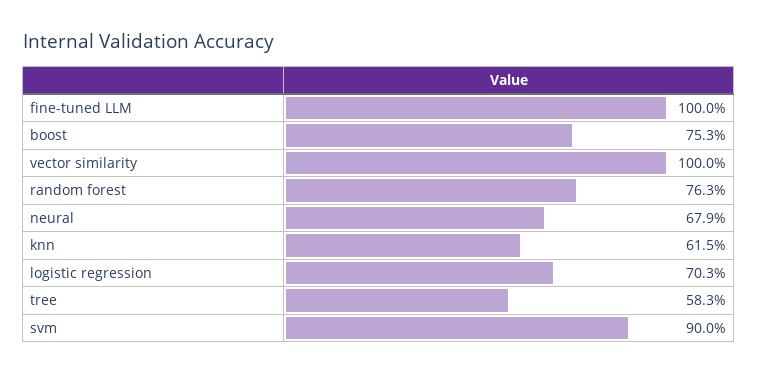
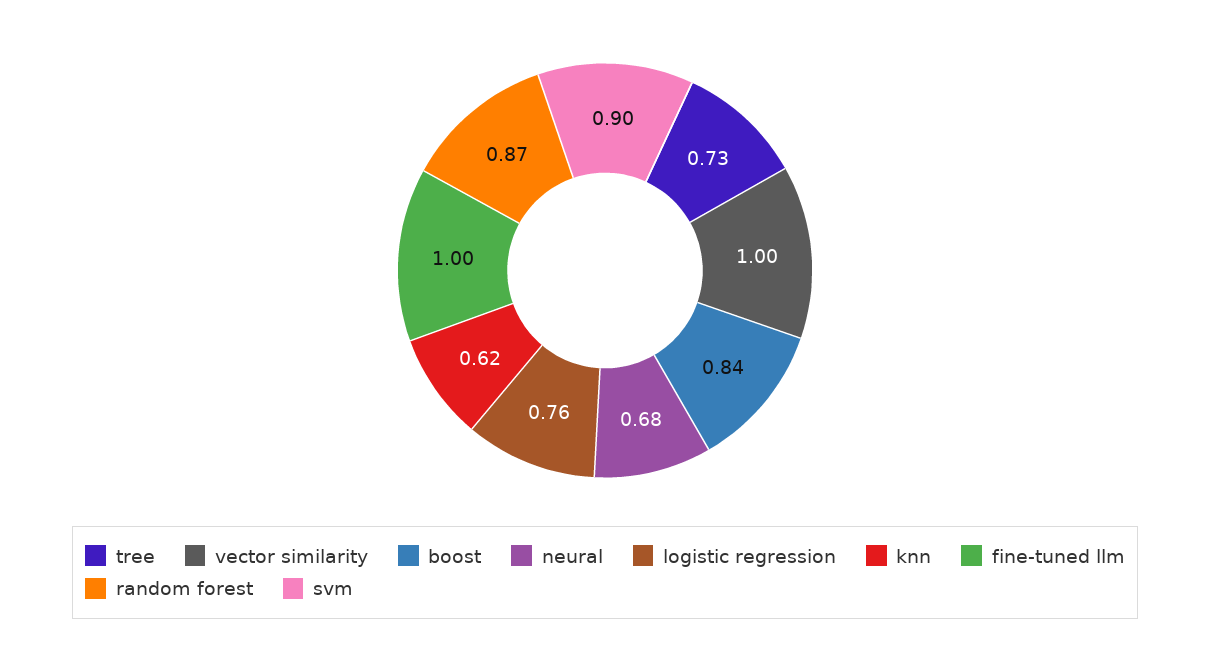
boost: 0.753 -> 0.84
random forest: 0.763 -> 0.87
logistic regression: 0.703 -> 0.76
tree: 0.583 -> 0.73

